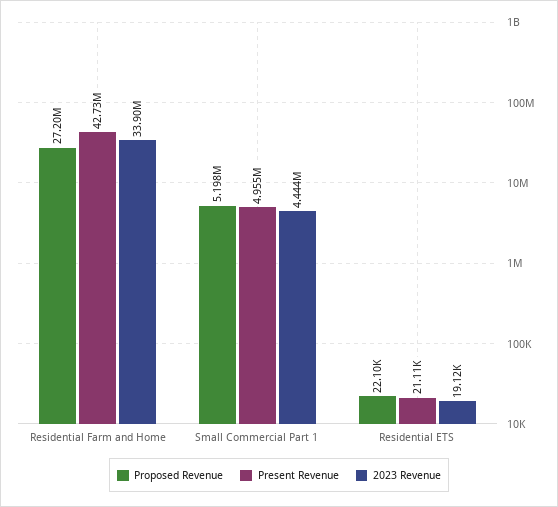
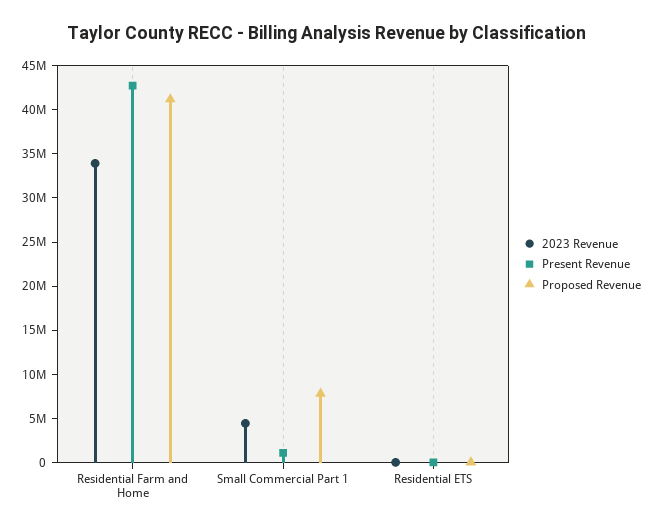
Proposed Revenue, Residential Farm and Home: 27200000 -> 41000000
Proposed Revenue, Small Commercial Part 1: 5198000 -> 8000000
Present Revenue, Small Commercial Part 1: 4955000 -> 1000000

